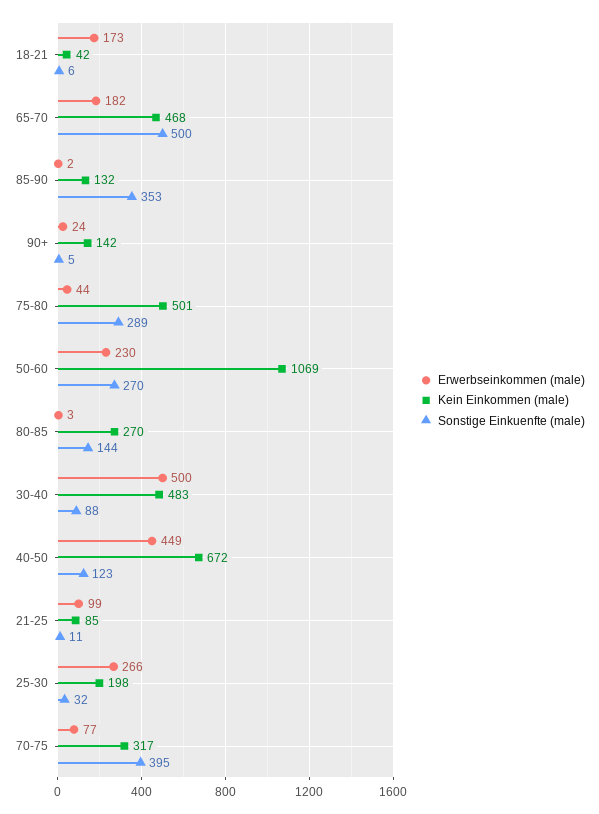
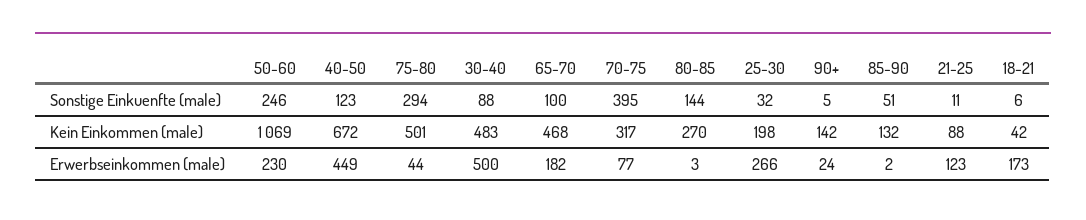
Sonstige Einkuenfte (male), 65-70: 500 -> 100
Sonstige Einkuenfte (male), 85-90: 353 -> 51
Sonstige Einkuenfte (male), 75-80: 289 -> 294
Sonstige Einkuenfte (male), 50-60: 270 -> 246
Erwerbseinkommen (male), 21-25: 99 -> 123
Kein Einkommen (male), 21-25: 85 -> 88

